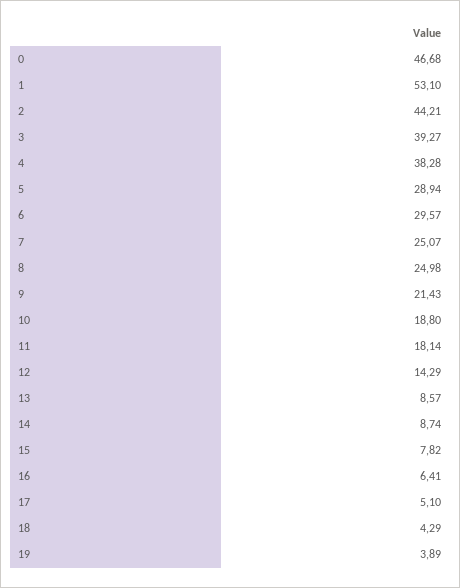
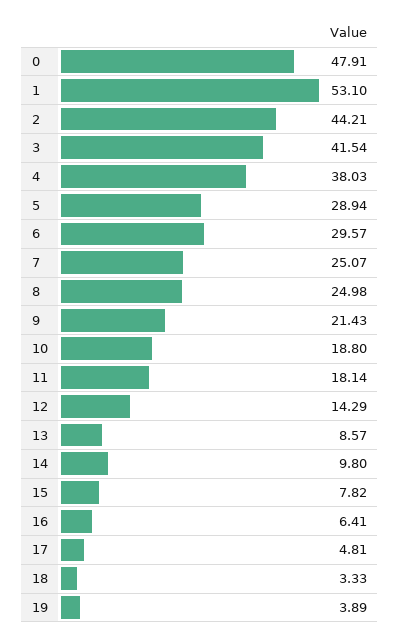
0: 46.68 -> 47.91
3: 39.27 -> 41.54
4: 38.28 -> 38.03
14: 8.74 -> 9.8
17: 5.1 -> 4.81
18: 4.29 -> 3.33

